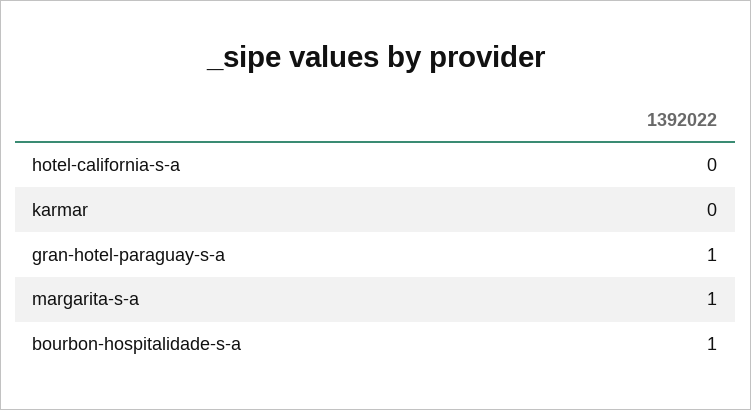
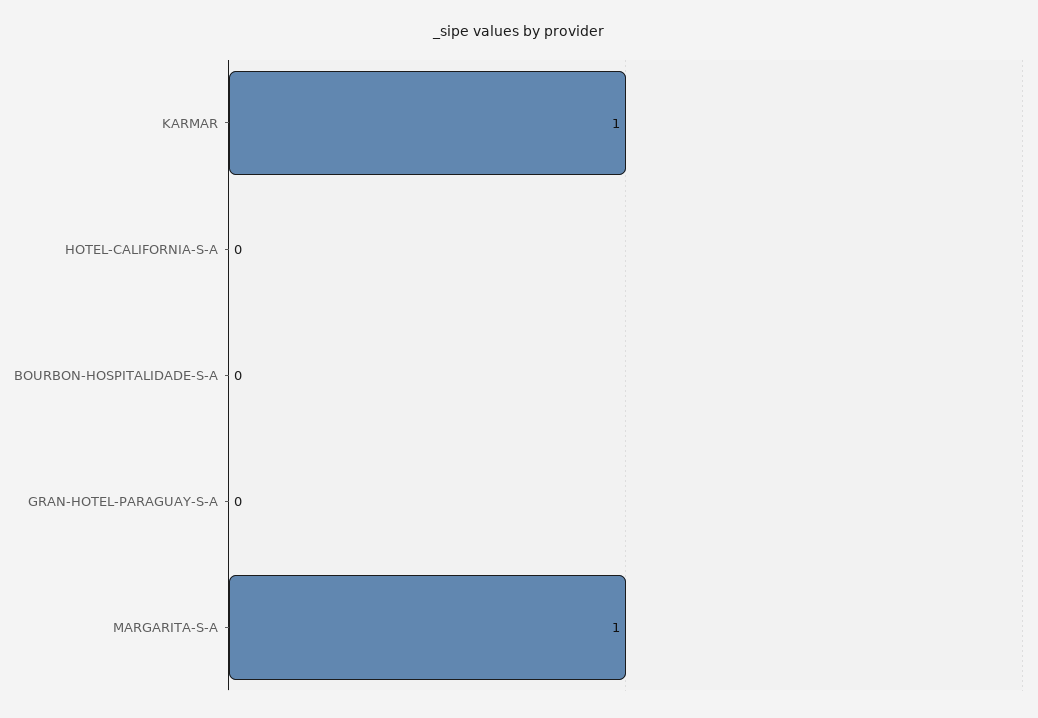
karmar: 0 -> 1
gran-hotel-paraguay-s-a: 1 -> 0
bourbon-hospitalidade-s-a: 1 -> 0

